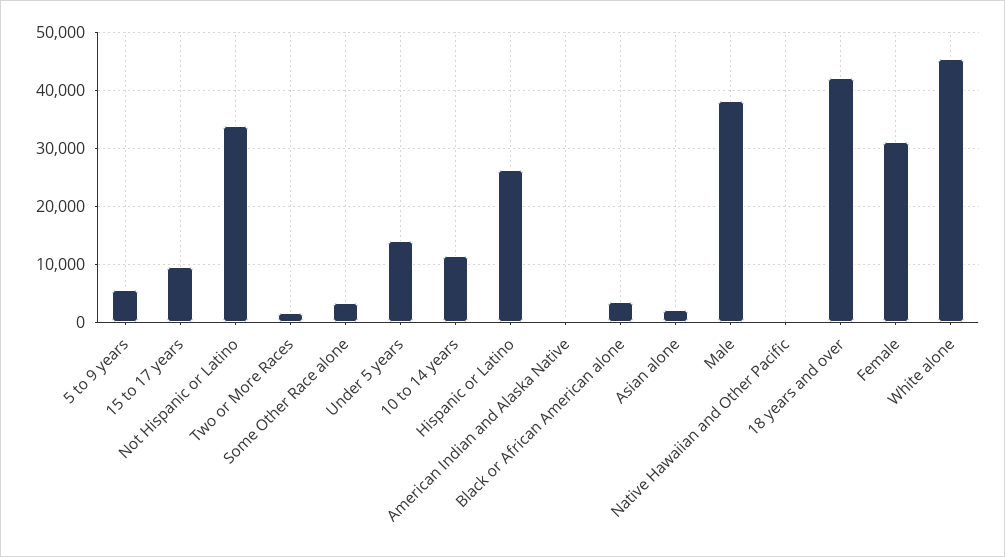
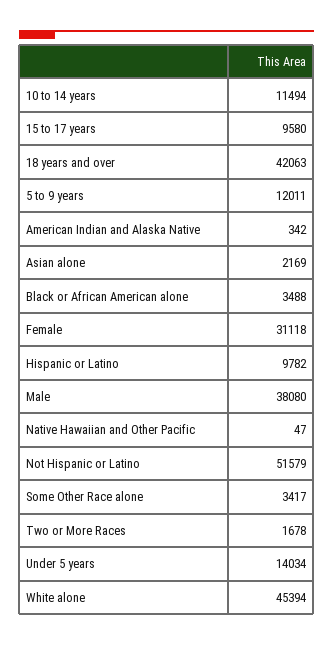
5 to 9 years: 6000 -> 12011
Not Hispanic or Latino: 34000 -> 51579
Hispanic or Latino: 26000 -> 9782

